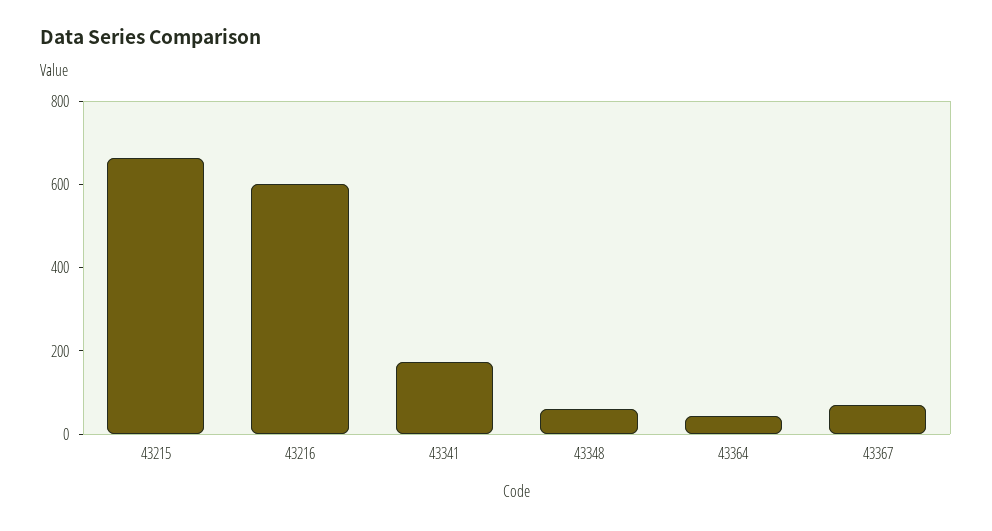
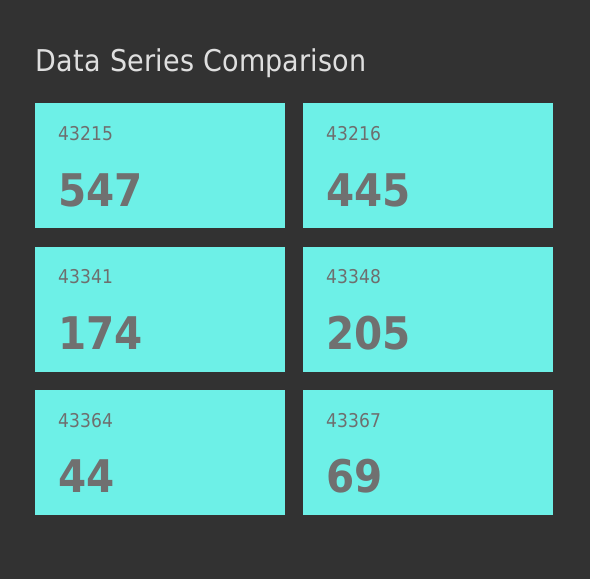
43215: 650 -> 547
43216: 600 -> 445
43348: 50 -> 205

